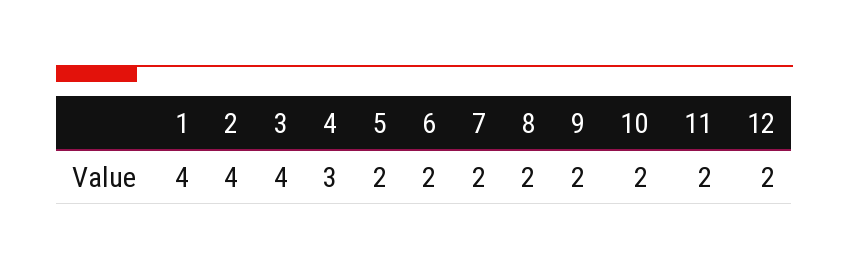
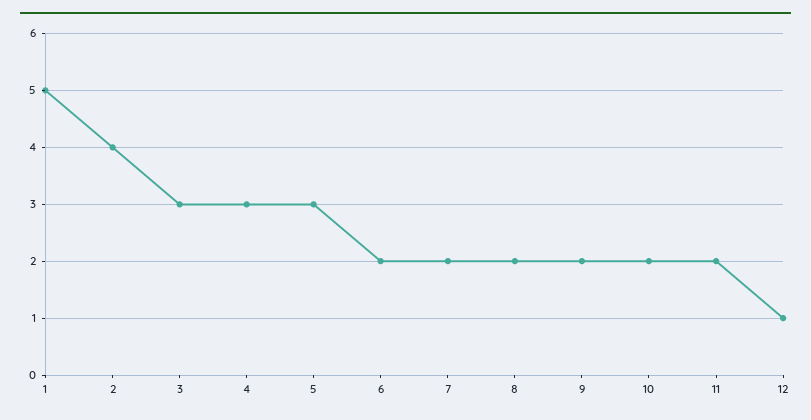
1: 4 -> 5
3: 4 -> 3
5: 2 -> 3
12: 2 -> 1

